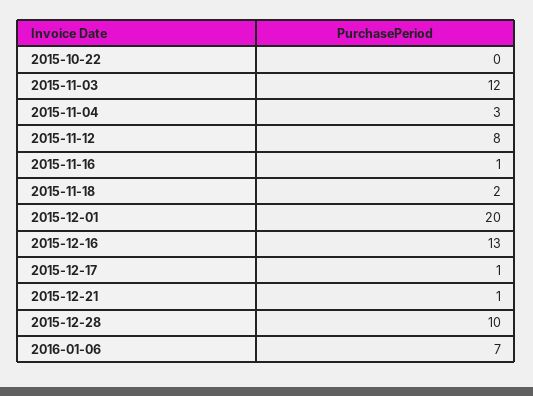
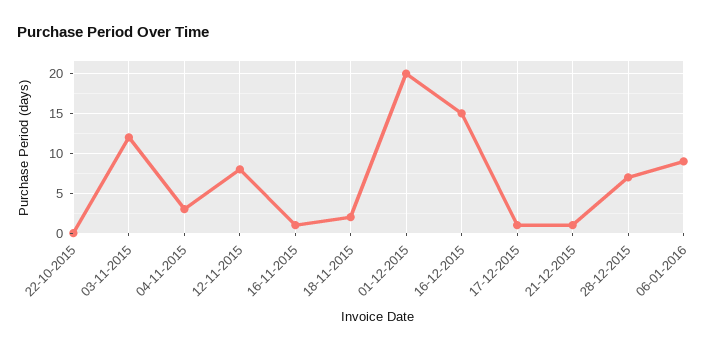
2015-12-16: 13 -> 15
2015-12-28: 10 -> 7
2016-01-06: 7 -> 9

